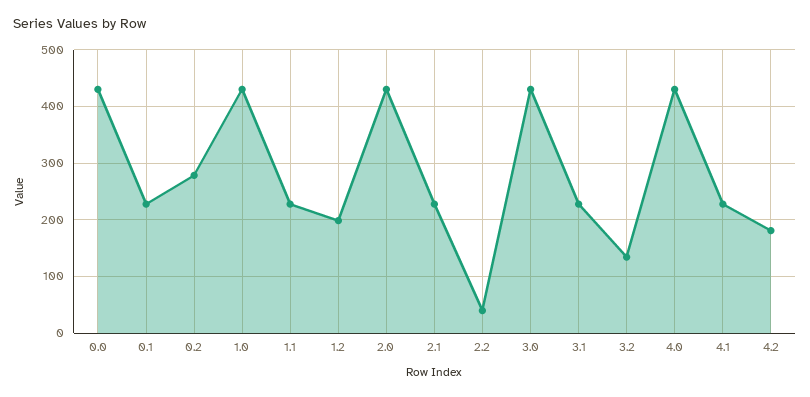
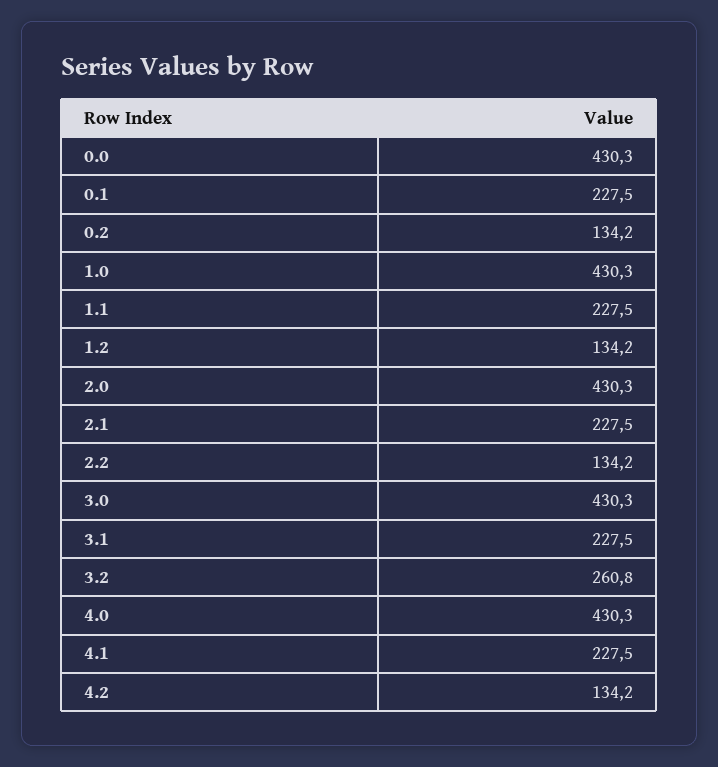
0.2: 280 -> 134.2
1.2: 200 -> 134.2
2.2: 40 -> 134.2
3.2: 140 -> 260.8
4.2: 180 -> 134.2

